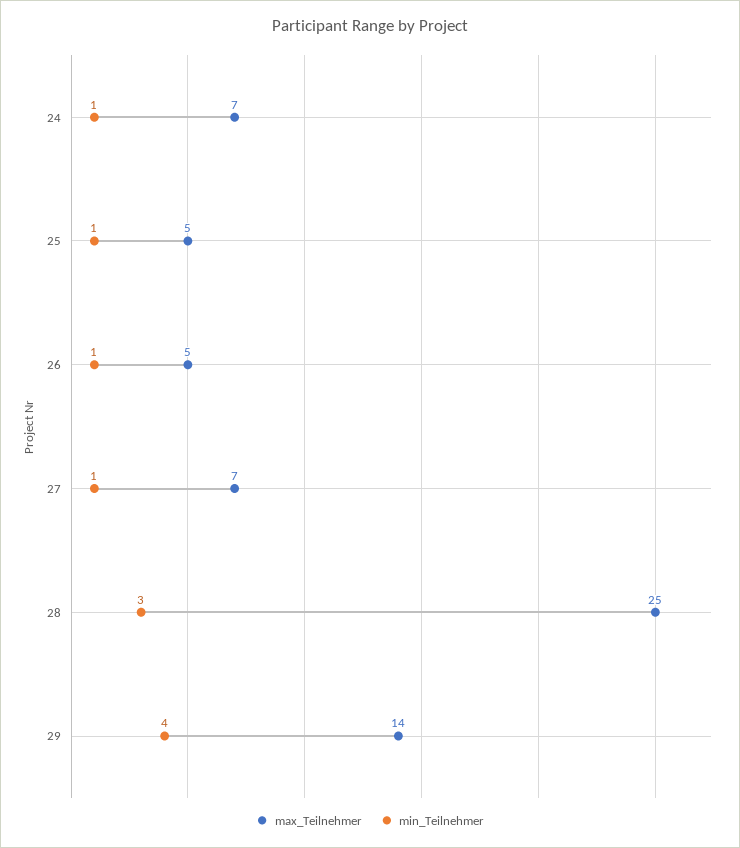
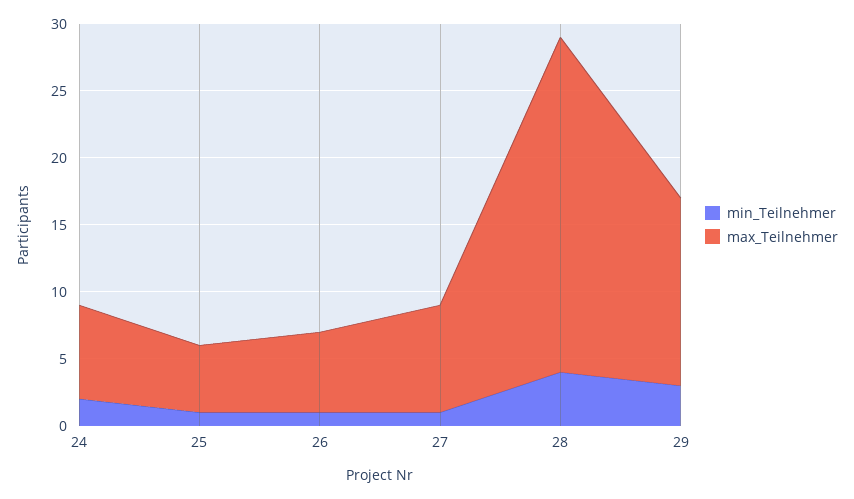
min_Teilnehmer, 24: 1 -> 2
max_Teilnehmer, 26: 5 -> 6
max_Teilnehmer, 27: 7 -> 8
min_Teilnehmer, 28: 3 -> 4
min_Teilnehmer, 29: 4 -> 3

